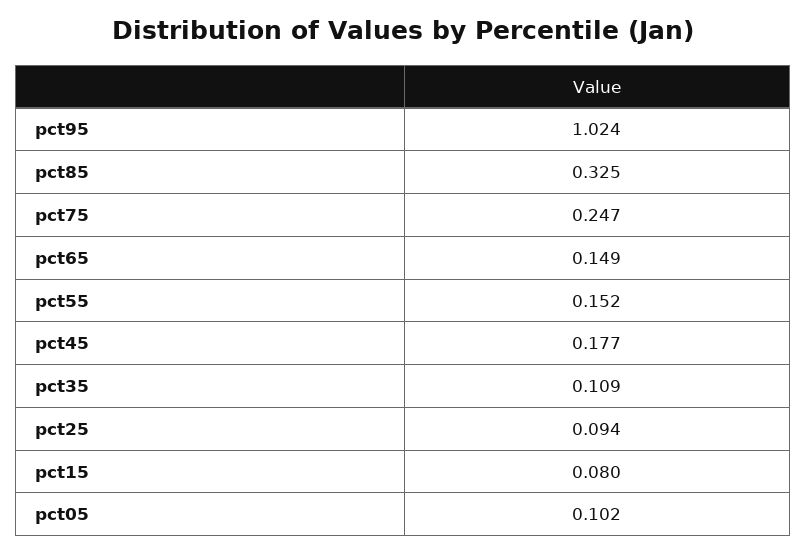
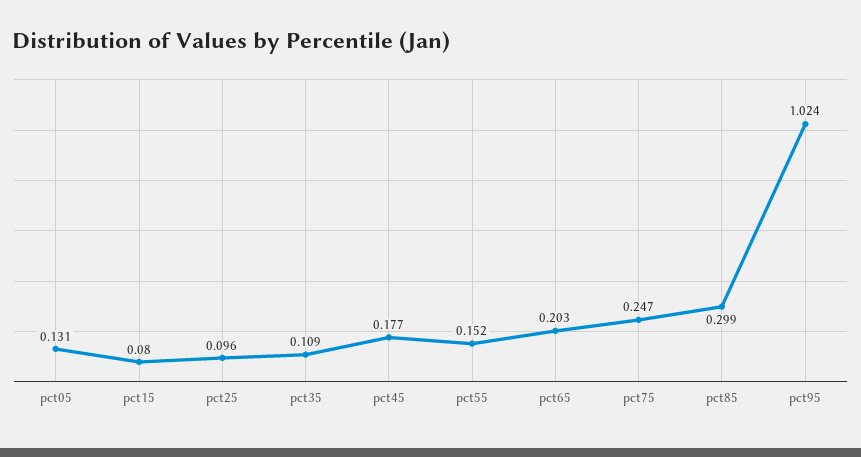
pct85: 0.325 -> 0.299
pct65: 0.149 -> 0.203
pct25: 0.094 -> 0.096
pct05: 0.102 -> 0.131

